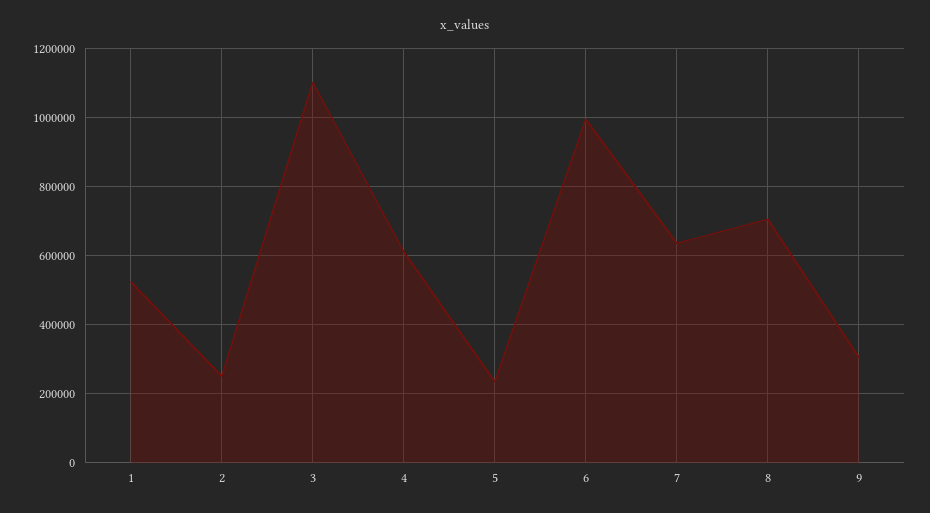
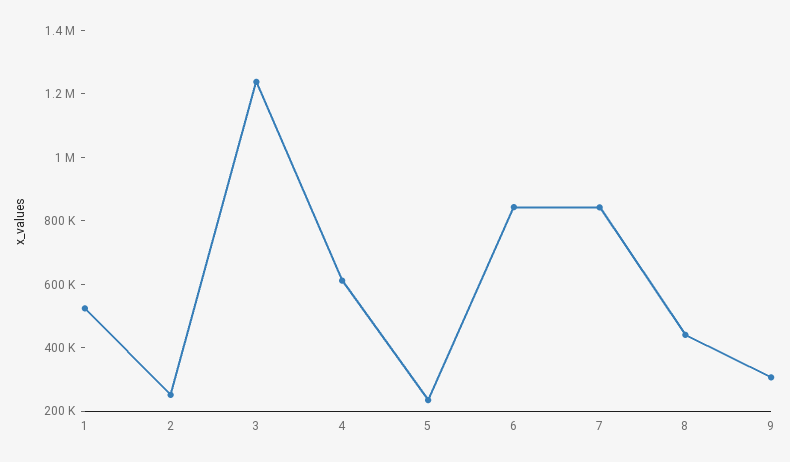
3: 1100000 -> 1250000
6: 1000000 -> 850000
7: 640000 -> 850000
8: 700000 -> 450000

